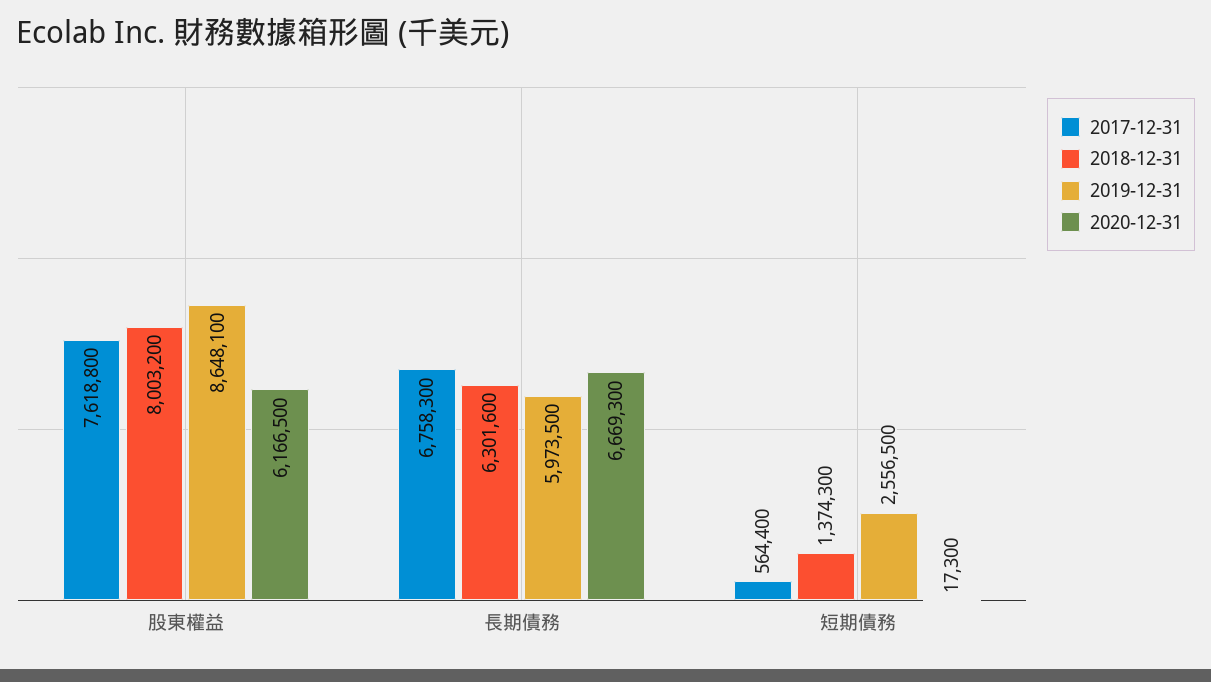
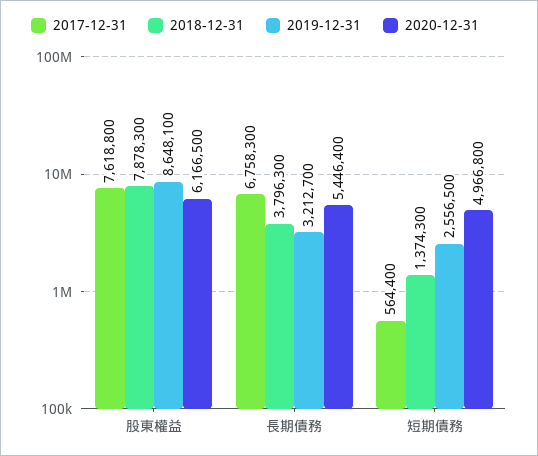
2018-12-31, 股東權益: 8003200 -> 7878300
2018-12-31, 長期債務: 6301600 -> 3796300
2019-12-31, 長期債務: 5973500 -> 3212700
2020-12-31, 長期債務: 6669300 -> 5446400
2020-12-31, 短期債務: 17300 -> 4966800

